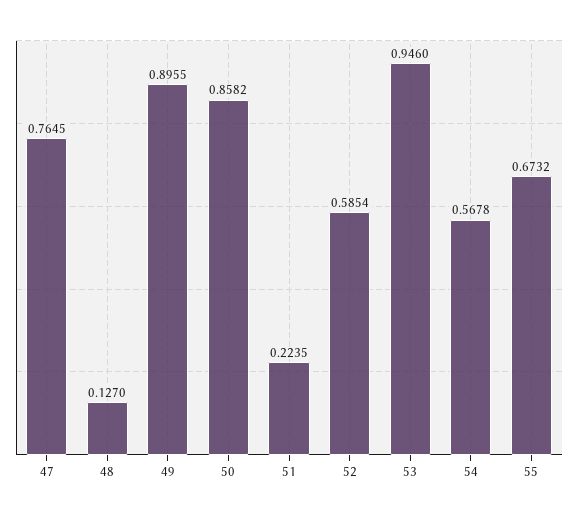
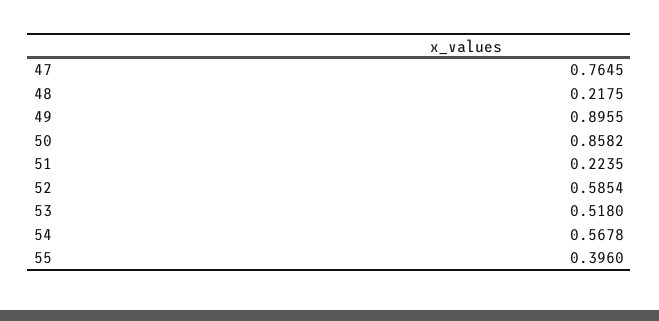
48: 0.127 -> 0.2175
53: 0.946 -> 0.518
55: 0.6732 -> 0.396

